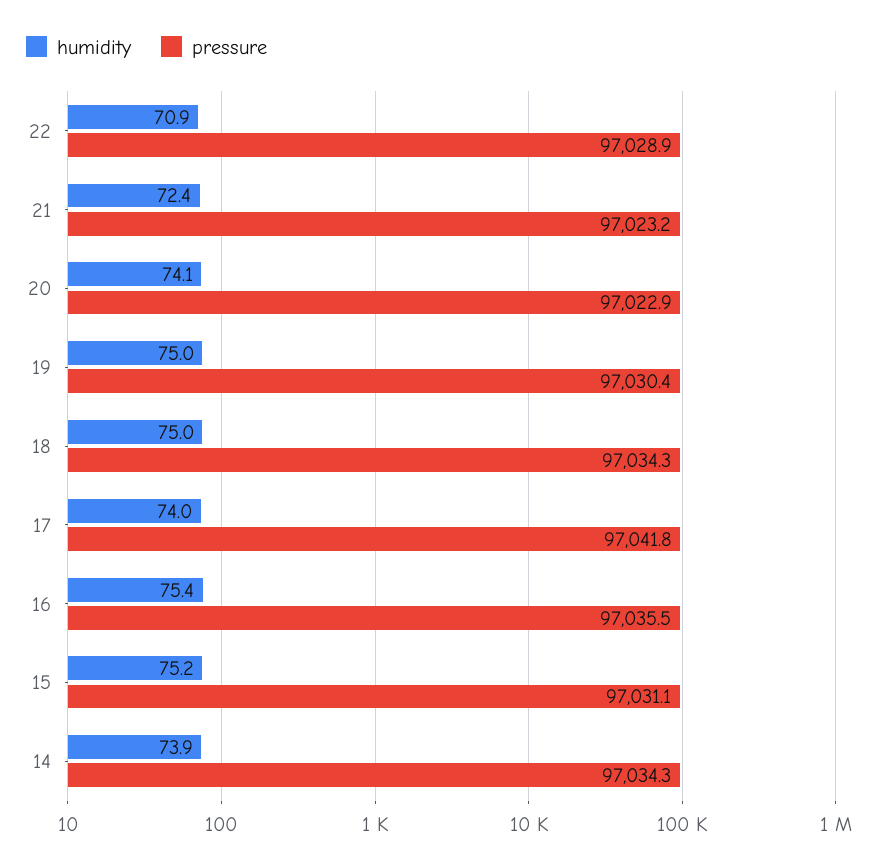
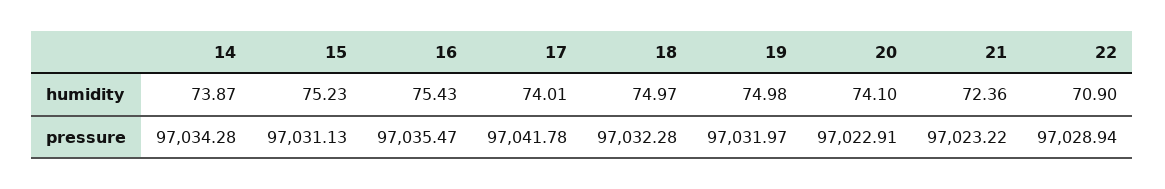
pressure, 19: 97030.4 -> 97031.97
pressure, 18: 97034.3 -> 97032.28

